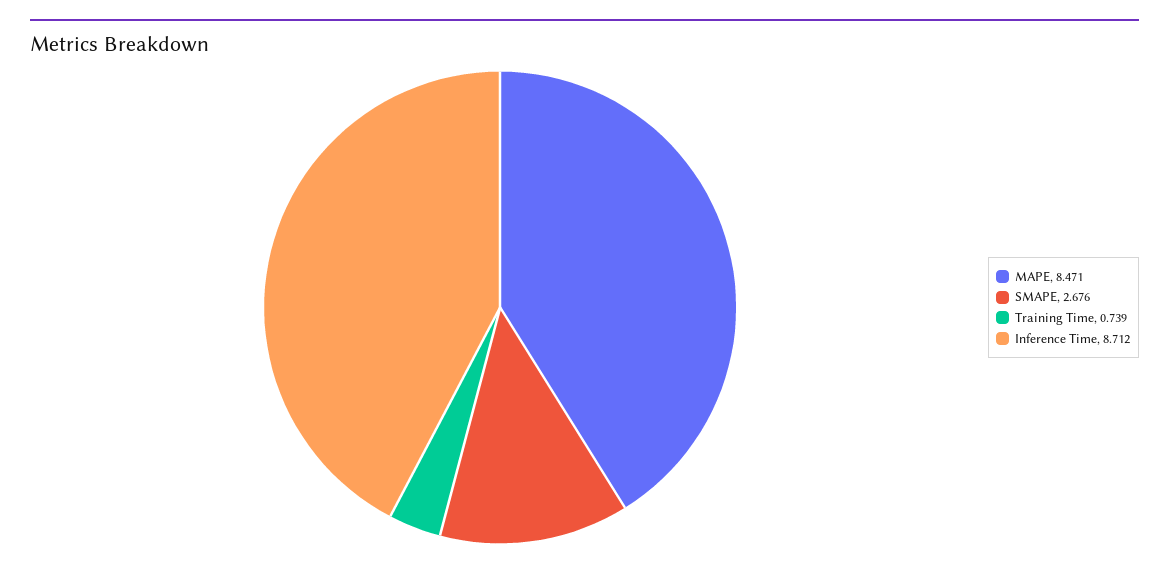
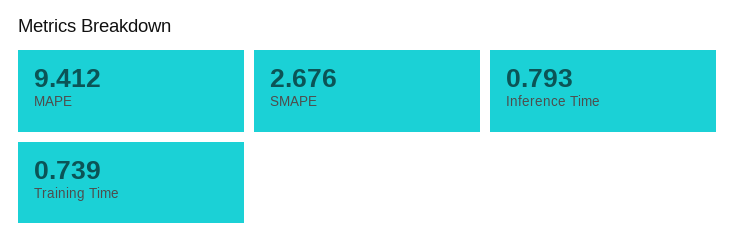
MAPE: 8.471 -> 9.412
Inference Time: 8.712 -> 0.793

